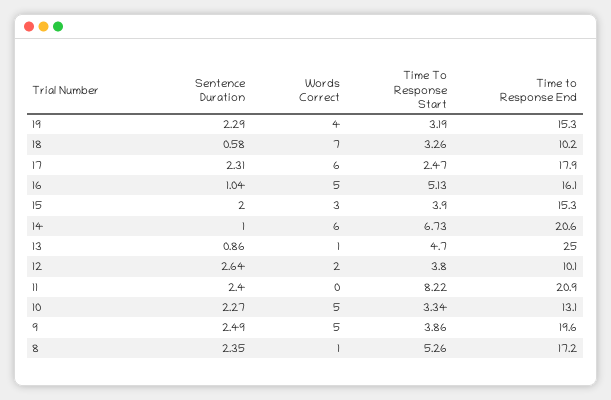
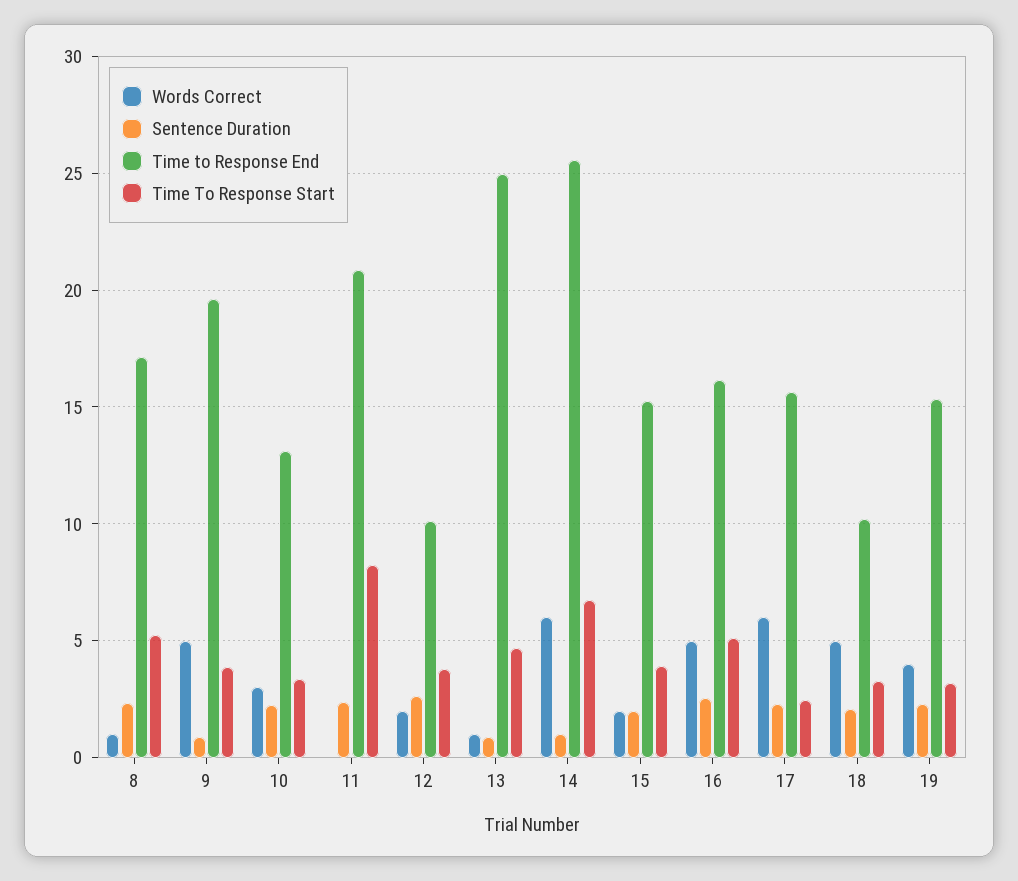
Sentence Duration, 18: 0.58 -> 2
Words Correct, 18: 7 -> 5
Time to Response End, 17: 17.9 -> 15.5
Sentence Duration, 16: 1.04 -> 2.5
Words Correct, 15: 3 -> 2
Time to Response End, 14: 20.6 -> 25.5
Words Correct, 10: 5 -> 3
Sentence Duration, 9: 2.49 -> 1

